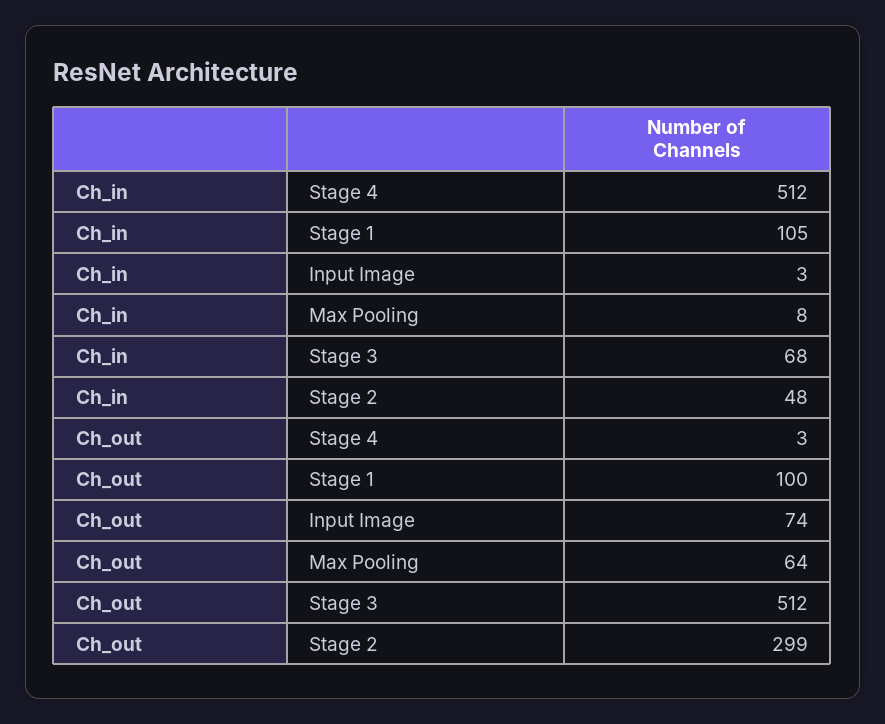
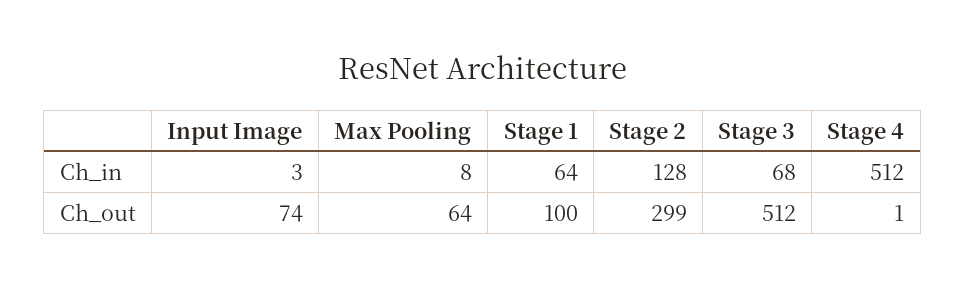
Ch_in, Stage 1: 105 -> 64
Ch_in, Stage 2: 48 -> 128
Ch_out, Stage 4: 3 -> 1

